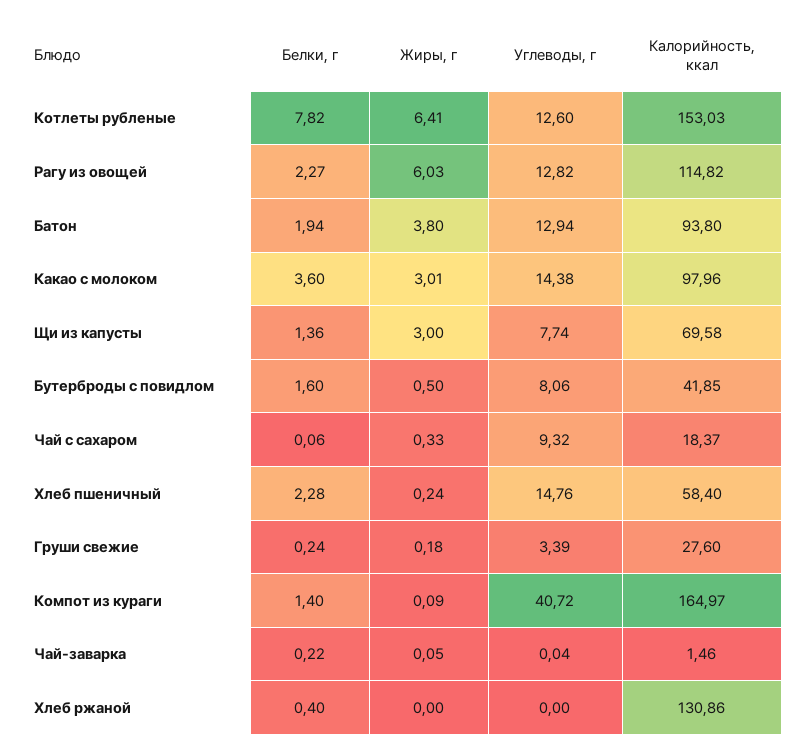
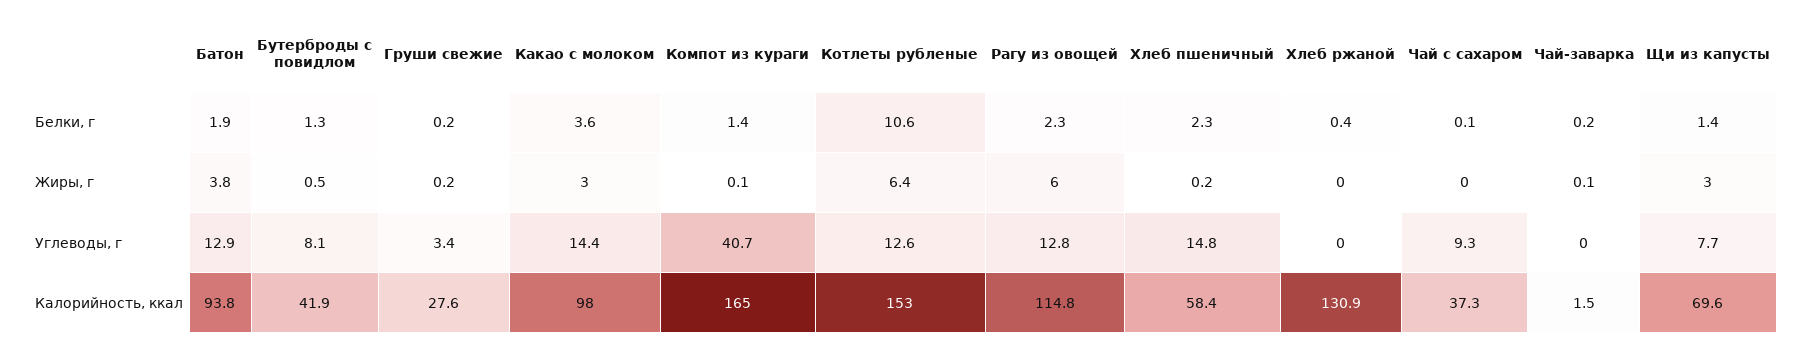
Белки, г, Котлеты рубленые: 7.82 -> 10.6
Белки, г, Бутерброды с повидлом: 1.6 -> 1.3
Жиры, г, Чай с сахаром: 0.33 -> 0
Калорийность, ккал, Чай с сахаром: 18.37 -> 37.3

